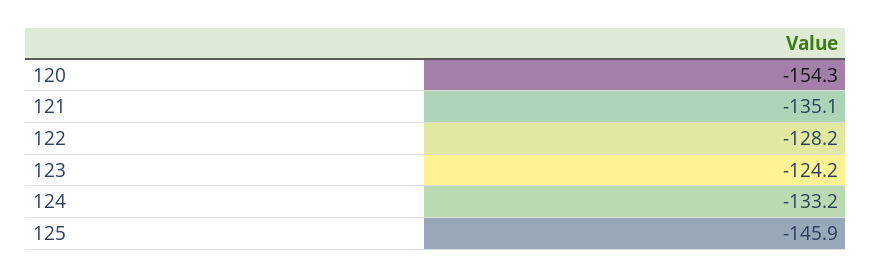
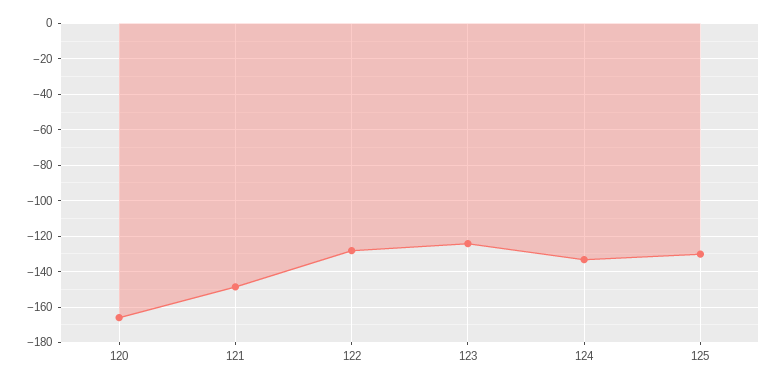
120: -154.3 -> -165
121: -135.1 -> -150
125: -145.9 -> -130

